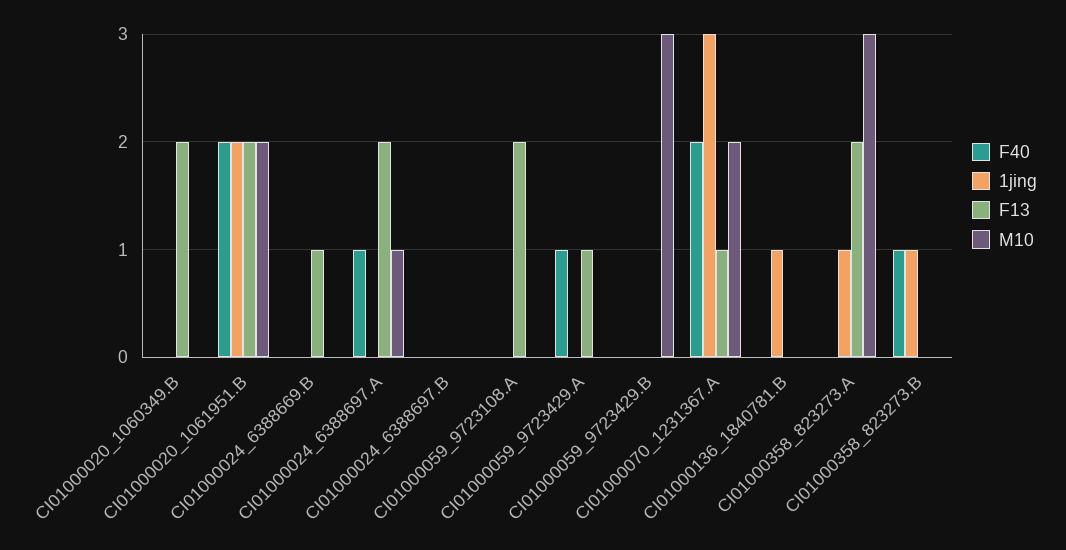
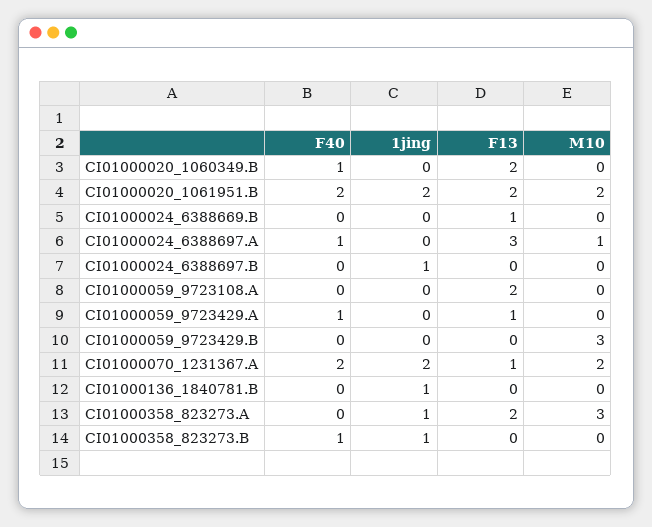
F40, CI01000020_1060349.B: 0 -> 1
F13, CI01000024_6388697.A: 2 -> 3
1jing, CI01000024_6388697.B: 0 -> 1
1jing, CI01000070_1231367.A: 3 -> 2

